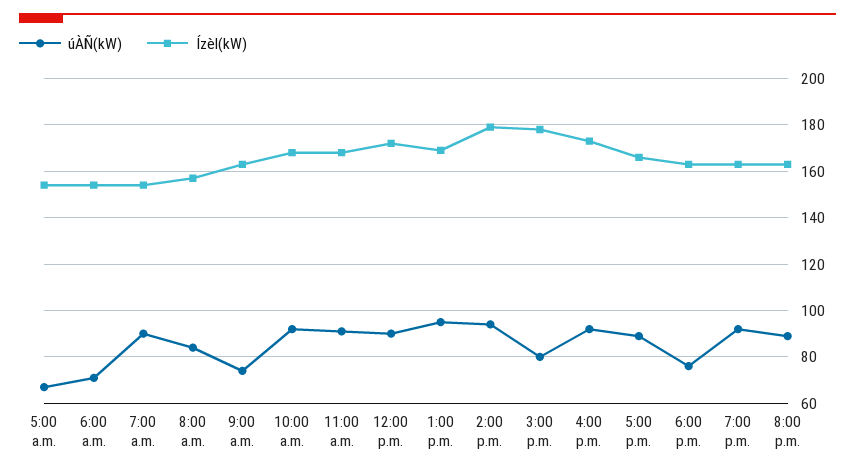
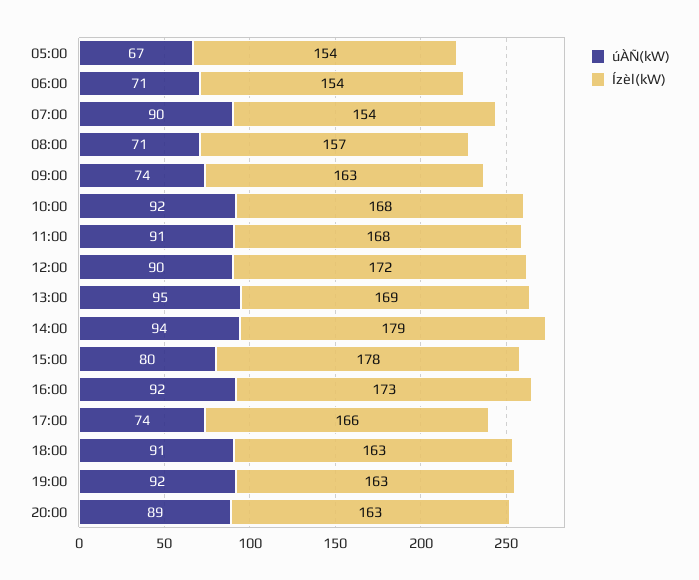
úÀÑ(kW), 8:00 a.m.: 85 -> 71
úÀÑ(kW), 5:00 p.m.: 90 -> 74
úÀÑ(kW), 6:00 p.m.: 75 -> 91

